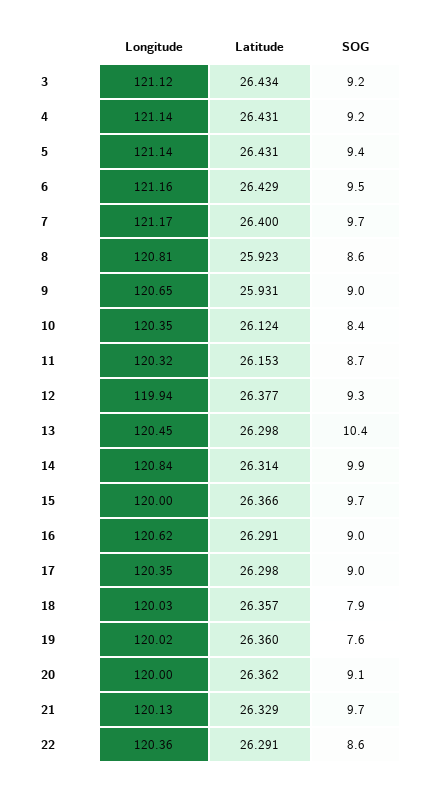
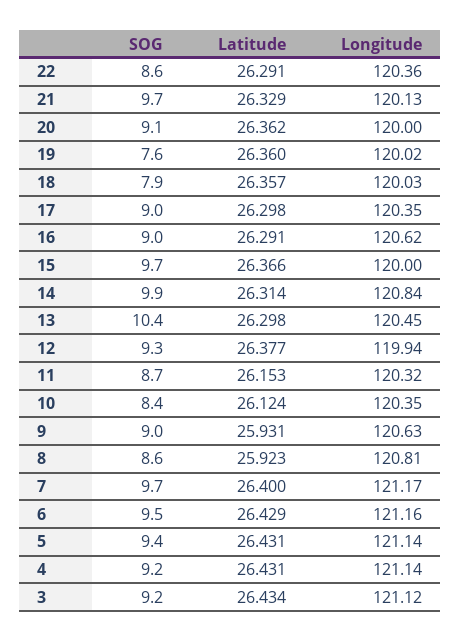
Longitude, 9: 120.65 -> 120.63

